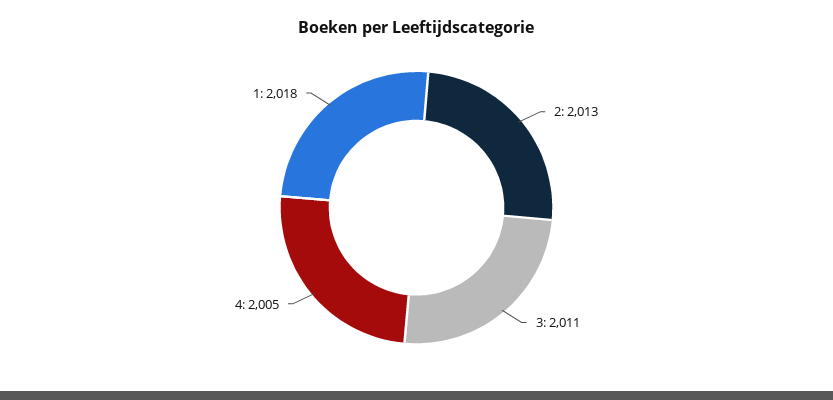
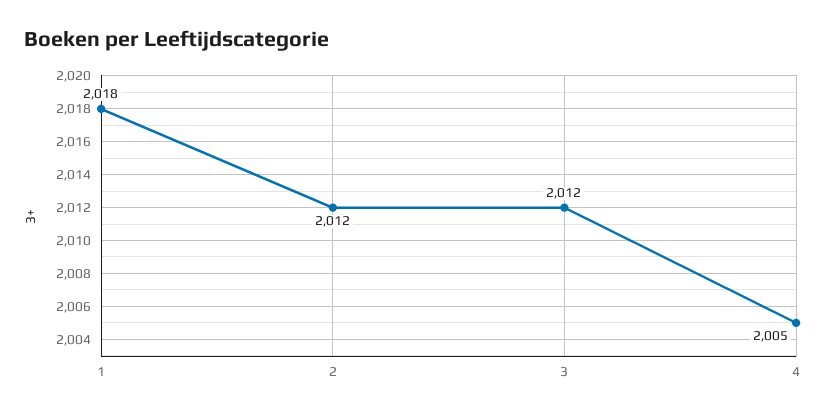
2: 2013 -> 2012
3: 2011 -> 2012

